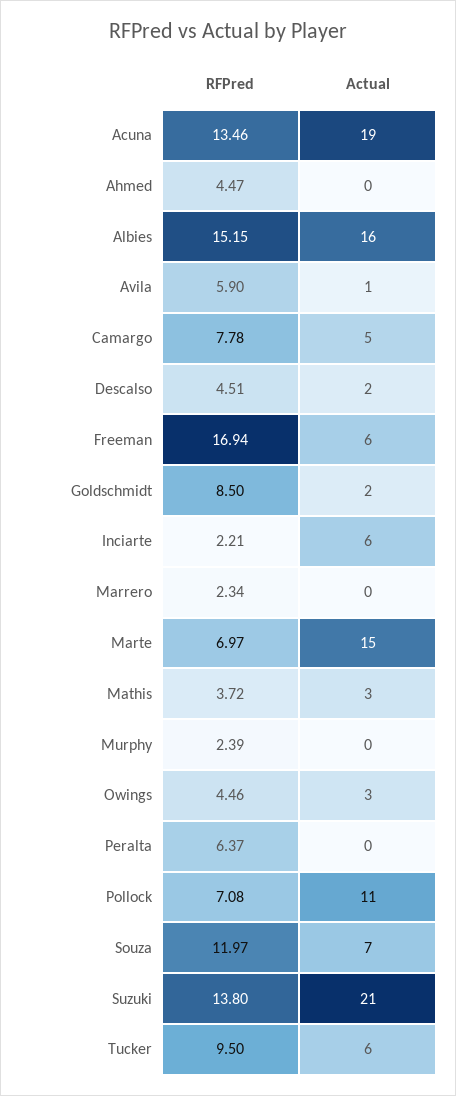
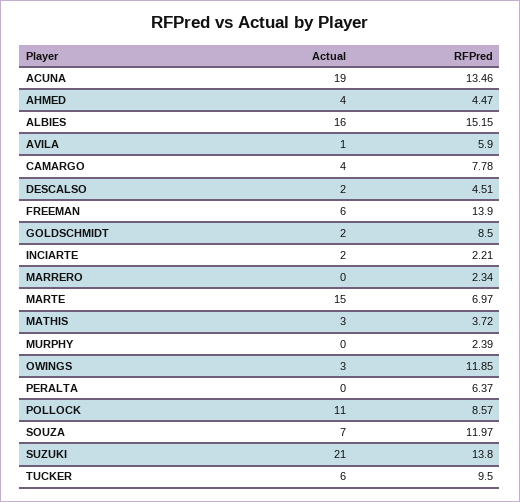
Actual, Ahmed: 0 -> 4
Actual, Camargo: 5 -> 4
RFPred, Freeman: 16.94 -> 13.9
Actual, Inciarte: 6 -> 2
RFPred, Owings: 4.46 -> 11.85
RFPred, Pollock: 7.08 -> 8.57

